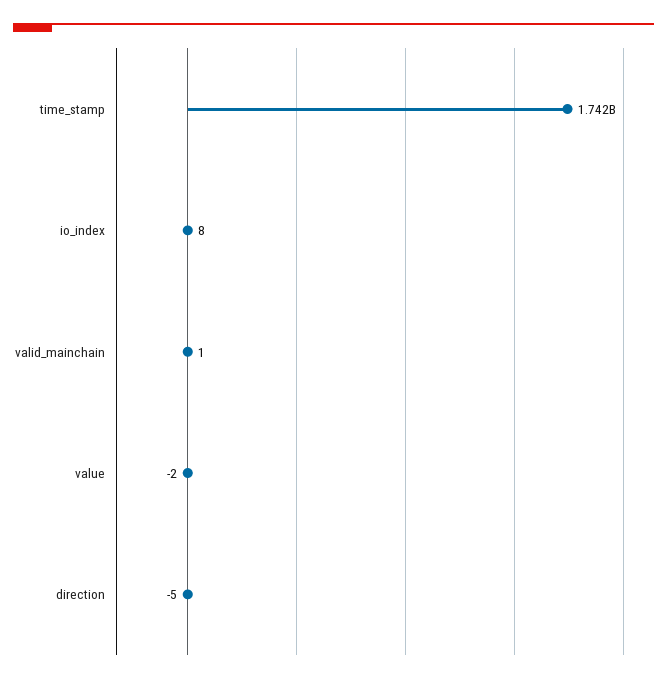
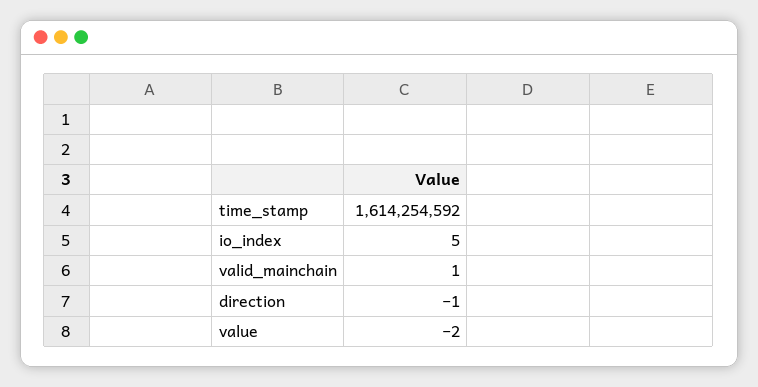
time_stamp: 1742000000 -> 1614254592
io_index: 8 -> 5
direction: -5 -> -1

